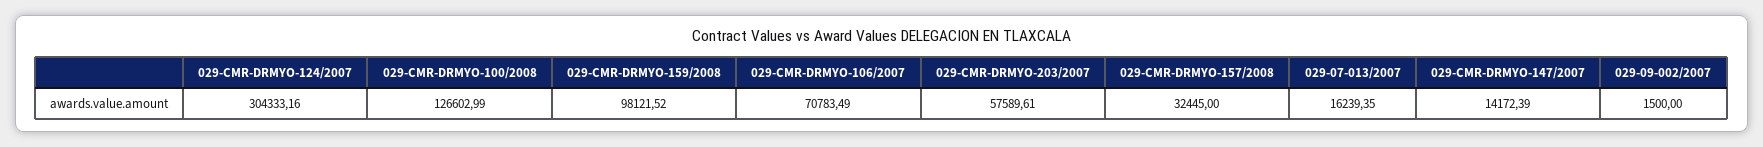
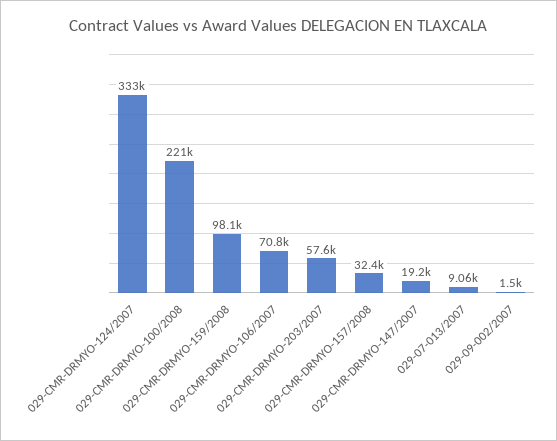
029-CMR-DRMYO-124/2007: 304333.16 -> 333000
029-CMR-DRMYO-100/2008: 126602.99 -> 221000
029-07-013/2007: 16239.35 -> 9060
029-CMR-DRMYO-147/2007: 14172.39 -> 19200

